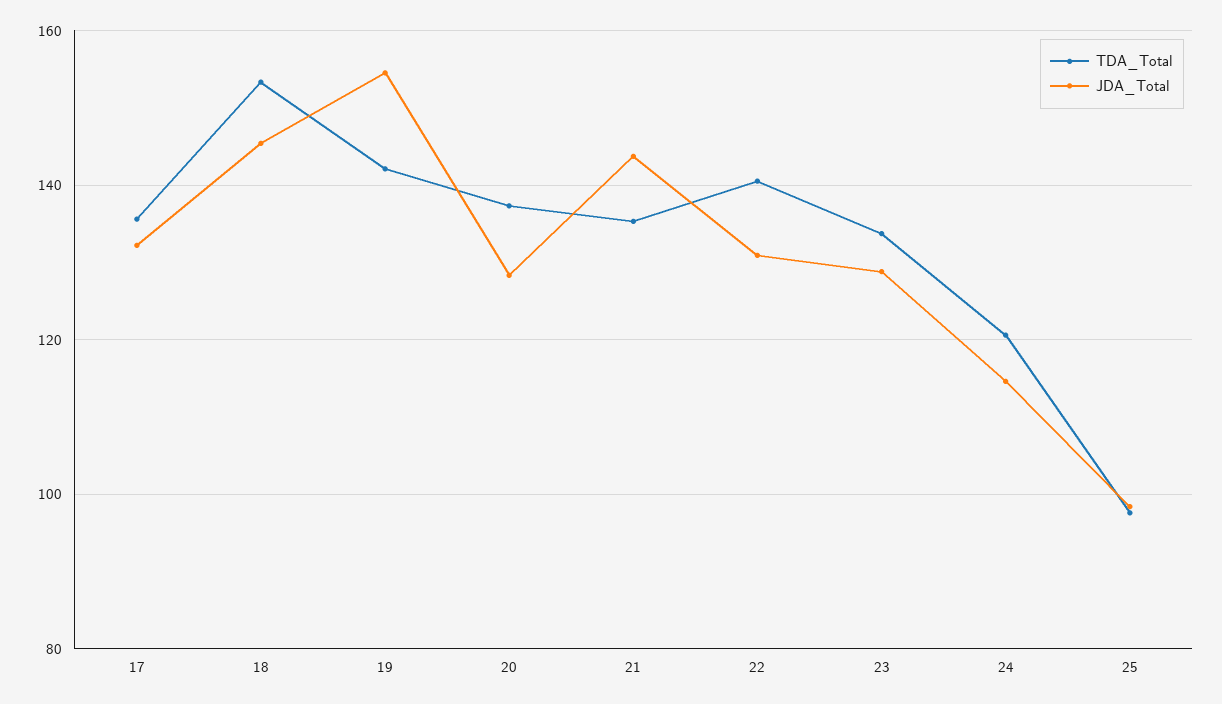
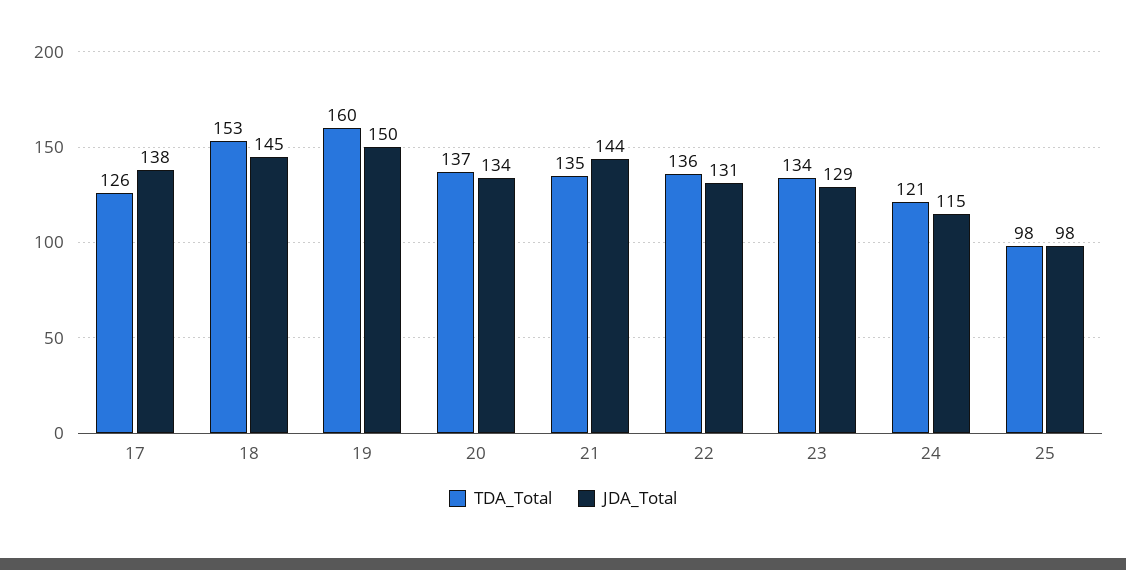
TDA_Total, 17: 136 -> 126
JDA_Total, 17: 132 -> 138
TDA_Total, 19: 142 -> 160
JDA_Total, 19: 154 -> 150
JDA_Total, 20: 128 -> 134
TDA_Total, 22: 140 -> 136

